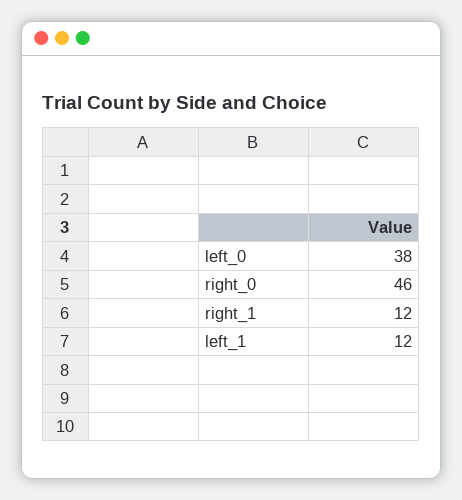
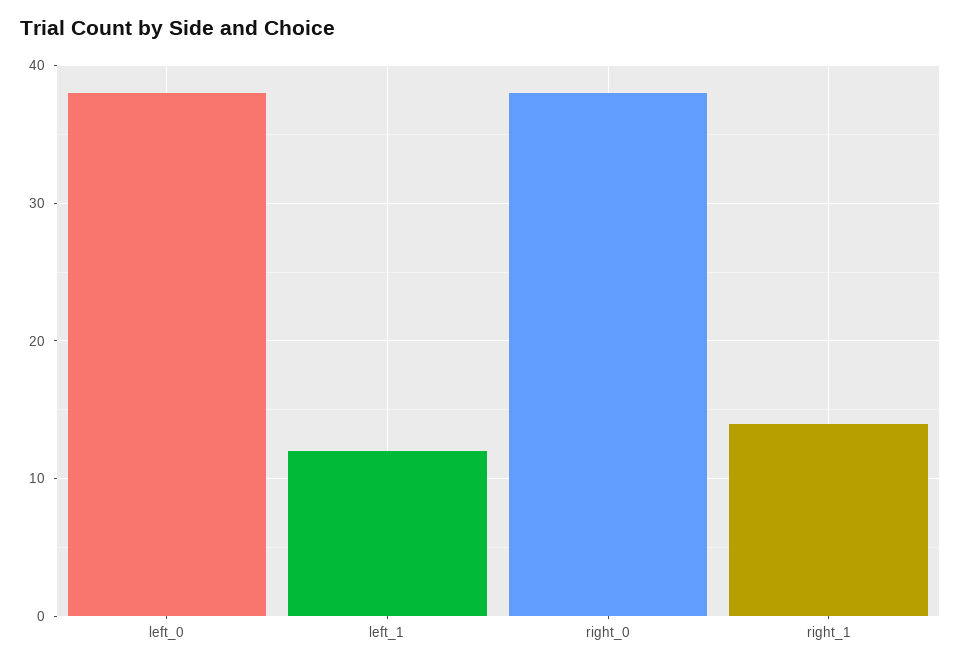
right_0: 46 -> 38
right_1: 12 -> 14

